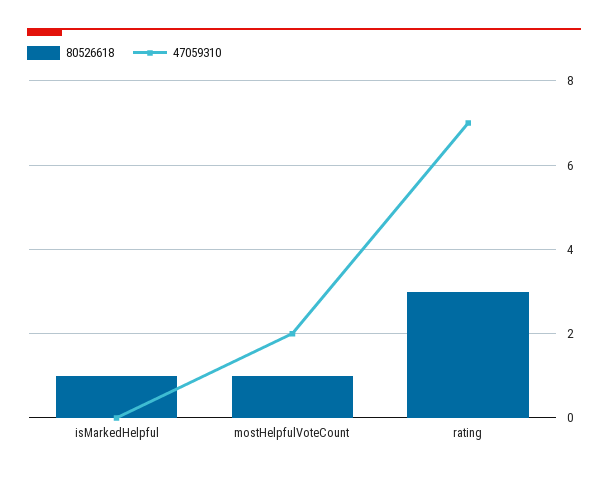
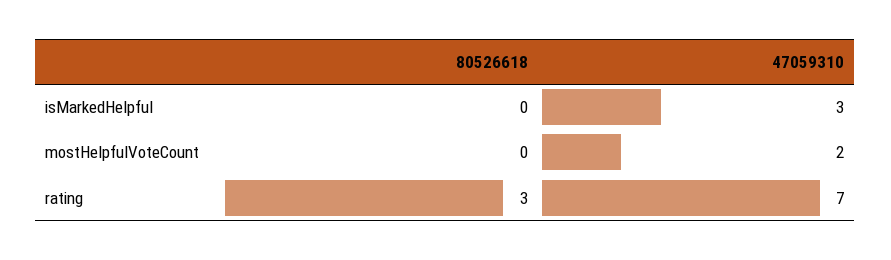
80526618, isMarkedHelpful: 1 -> 0
47059310, isMarkedHelpful: 0 -> 3
80526618, mostHelpfulVoteCount: 1 -> 0

